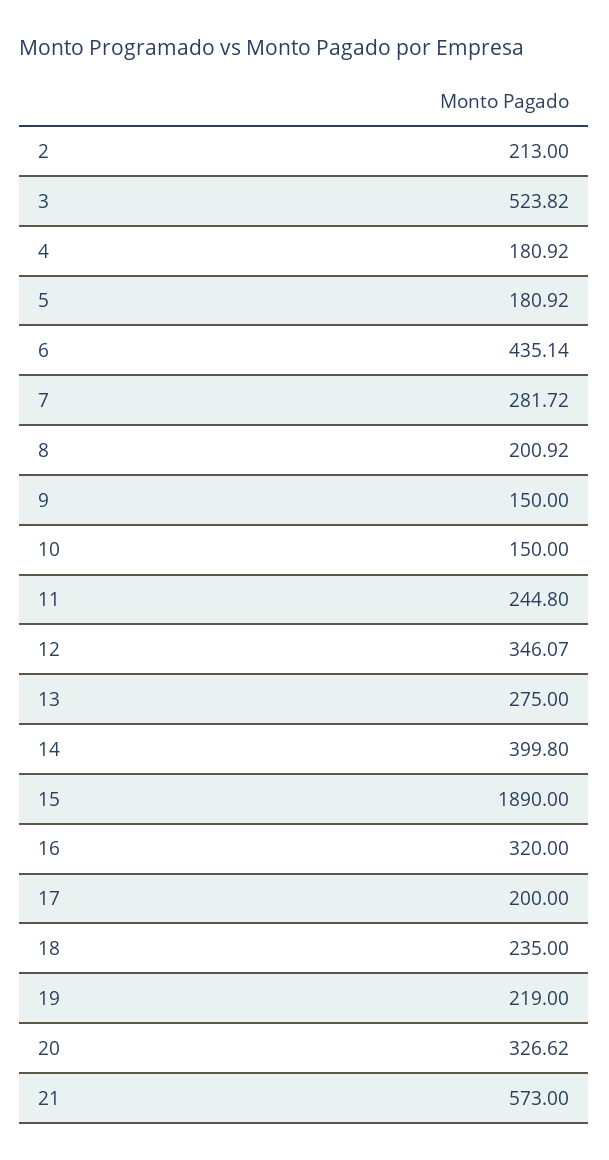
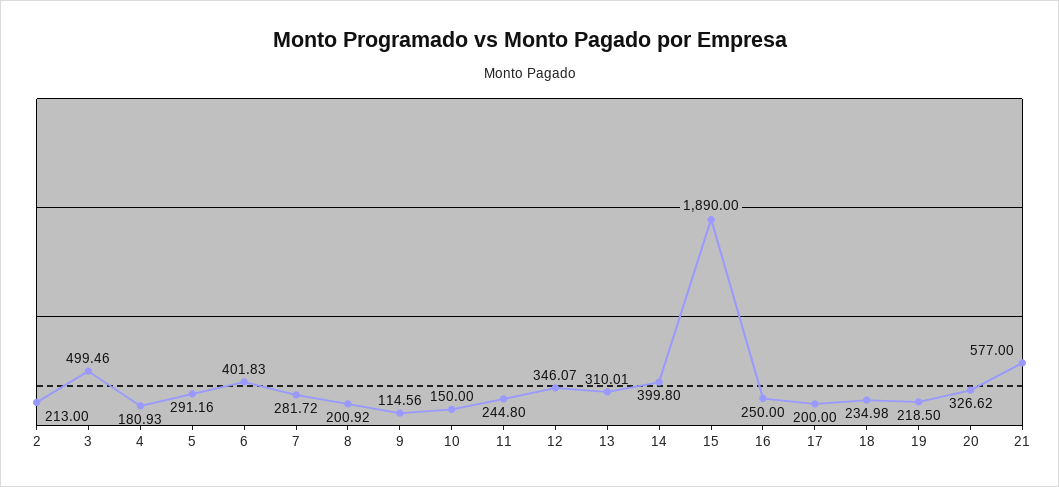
3: 523.82 -> 499.46
4: 180.92 -> 180.93
5: 180.92 -> 291.16
6: 435.14 -> 401.83
9: 150 -> 114.56
13: 275 -> 310.01
16: 320 -> 250
18: 235 -> 234.98
19: 219 -> 218.5
21: 573 -> 577

